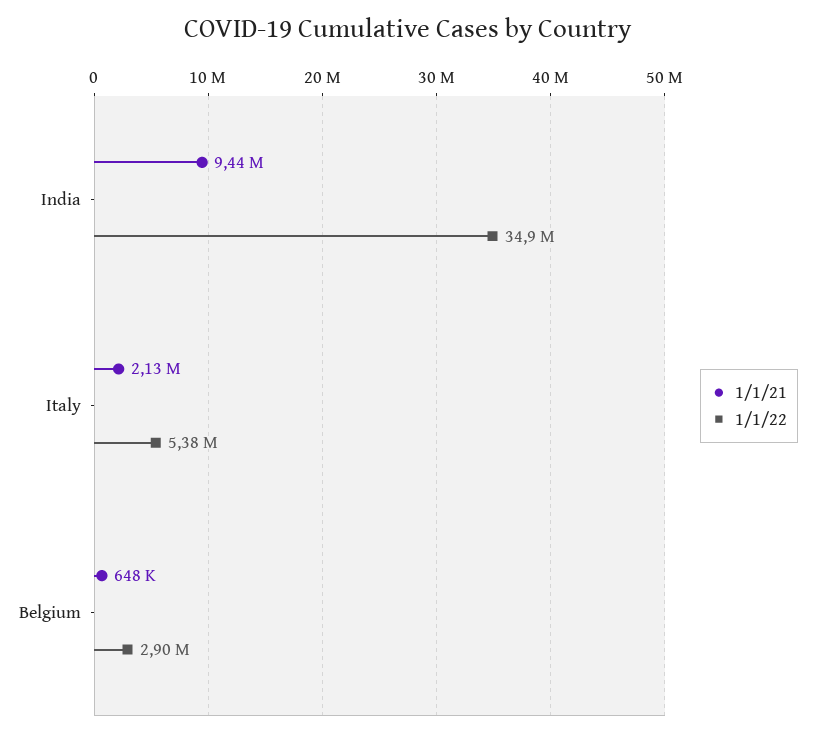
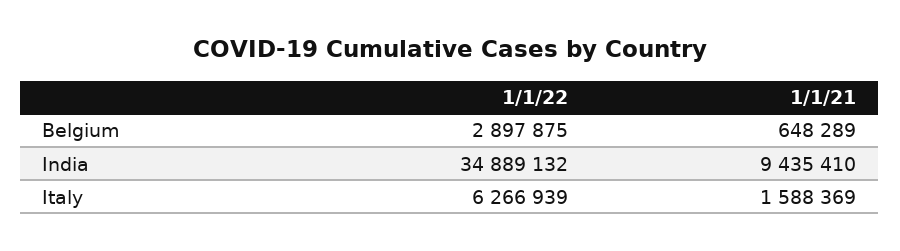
1/1/21, Italy: 2130000 -> 1588369
1/1/22, Italy: 5380000 -> 6266939

